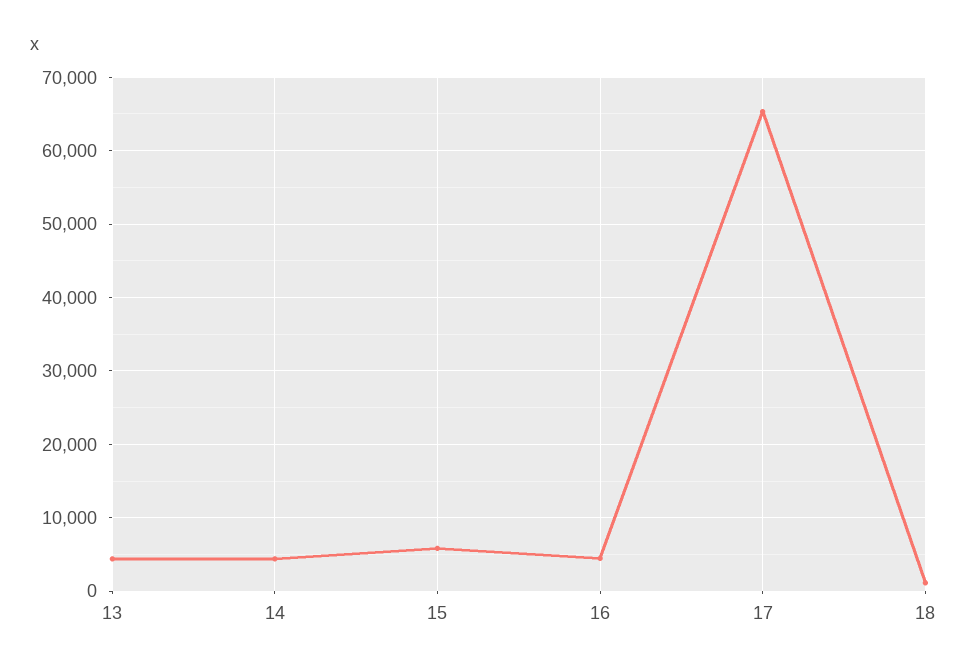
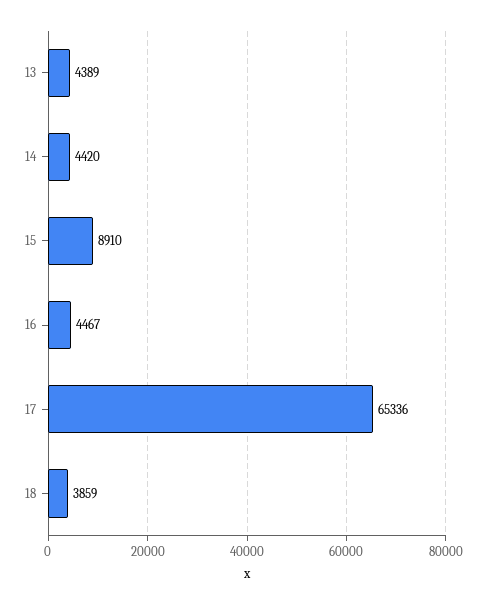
15: 6000 -> 8910
18: 1000 -> 3859

